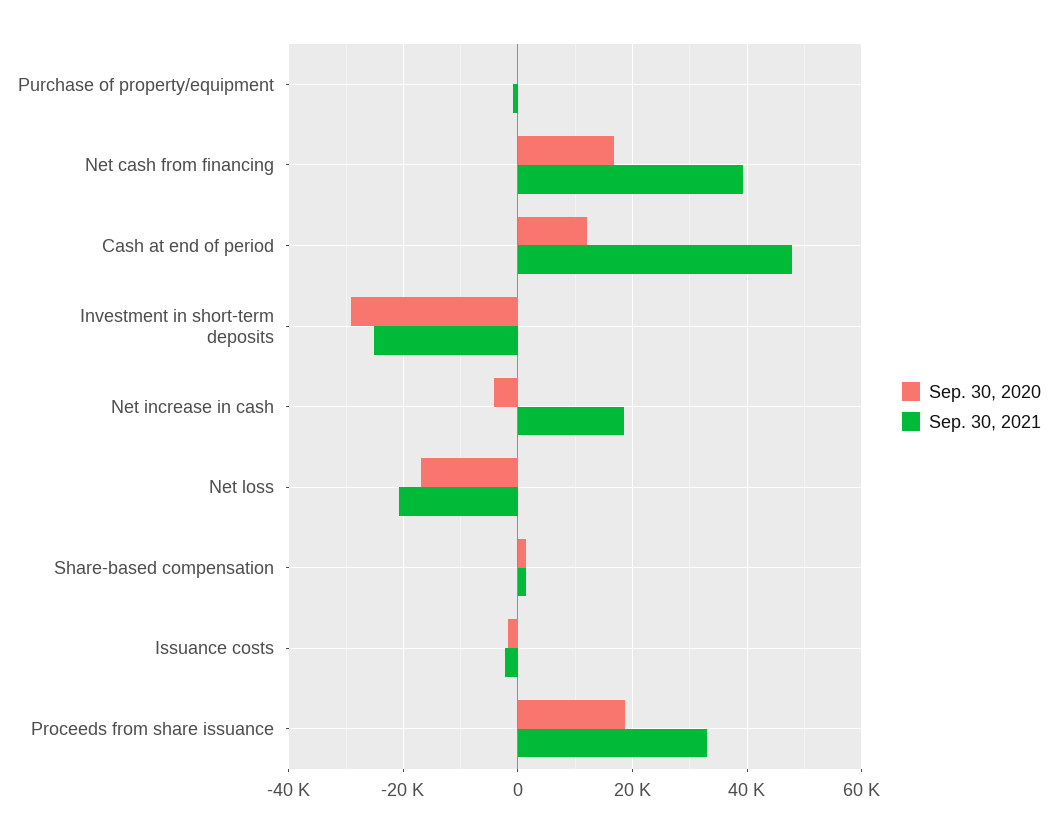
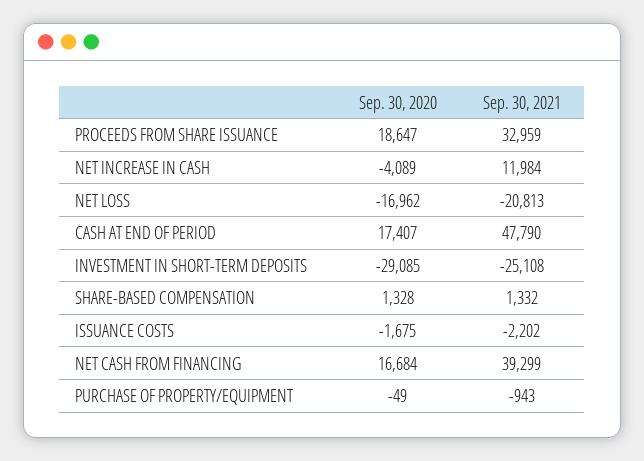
Sep. 30, 2020, Cash at end of period: 12000 -> 17407
Sep. 30, 2021, Net increase in cash: 18000 -> 11984

